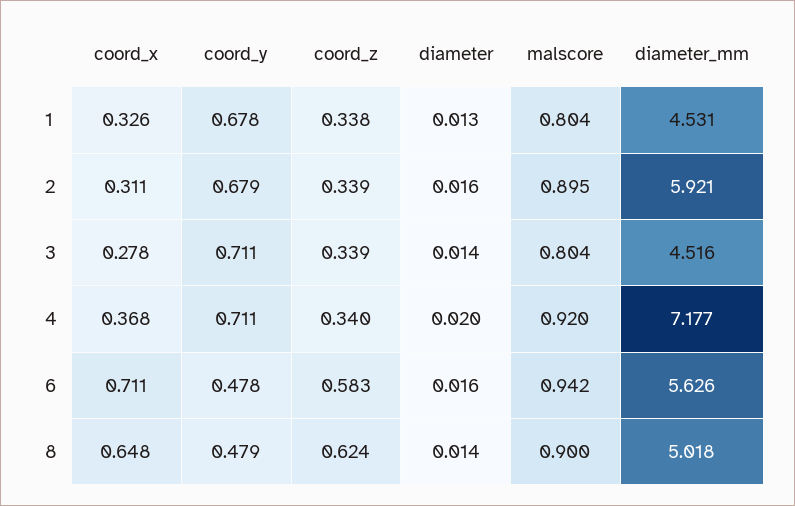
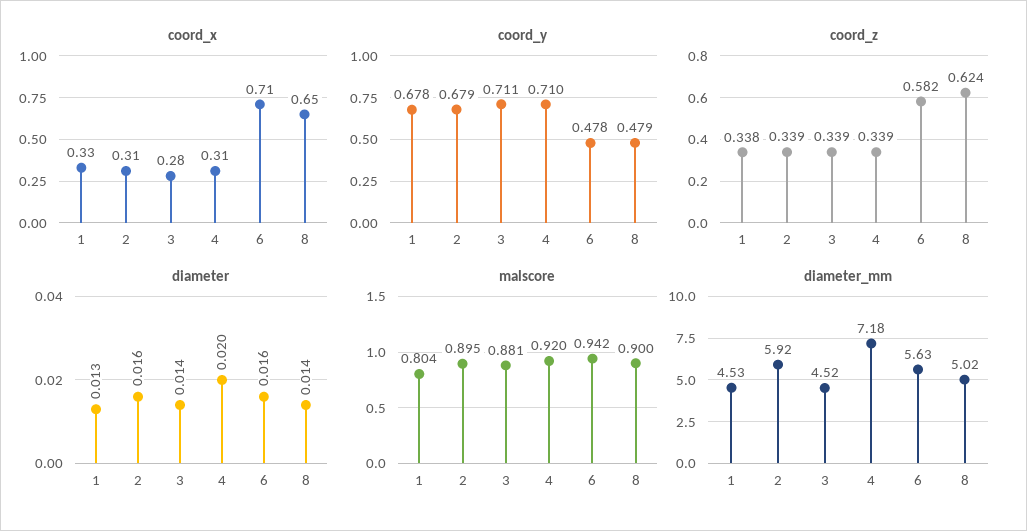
malscore, 3: 0.804 -> 0.881
coord_x, 4: 0.368 -> 0.31
coord_y, 4: 0.711 -> 0.71
coord_z, 4: 0.34 -> 0.339
coord_z, 6: 0.583 -> 0.582

